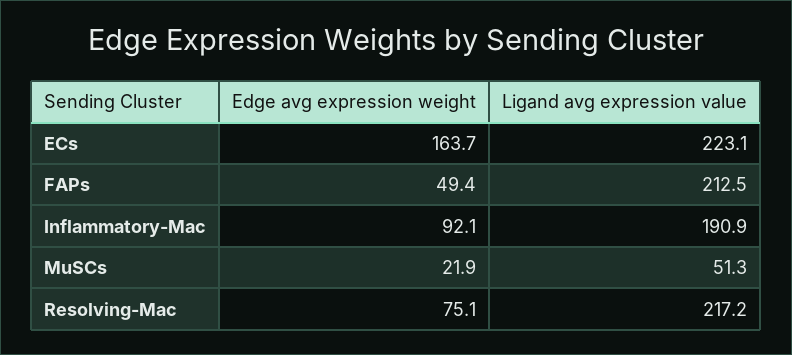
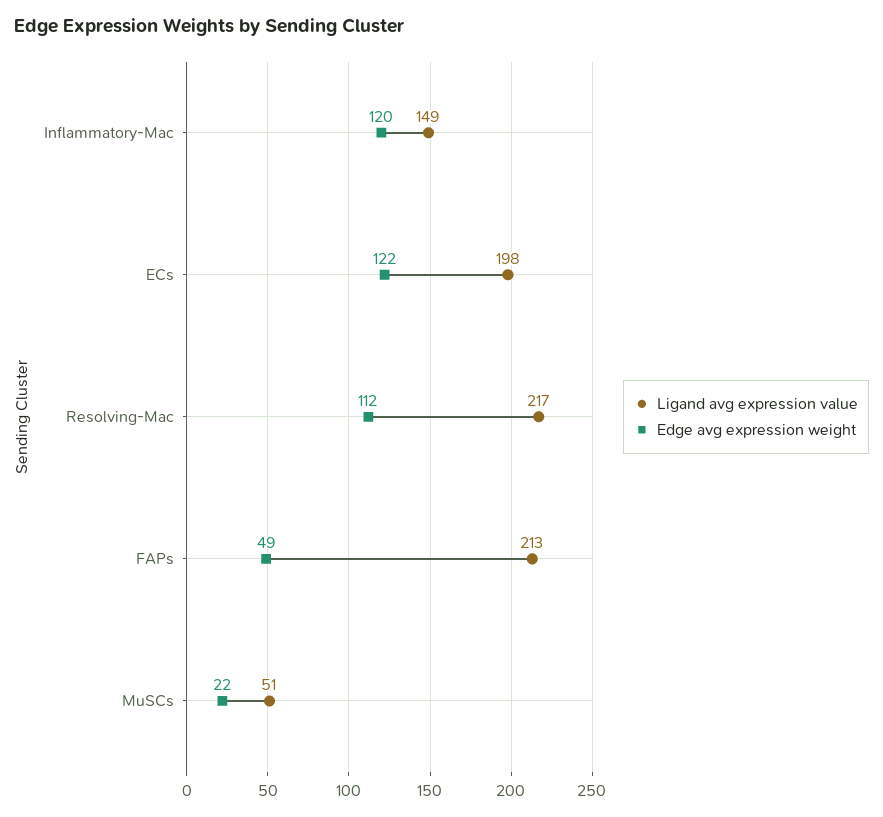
Edge avg expression weight, ECs: 163.7 -> 122
Ligand avg expression value, ECs: 223.1 -> 198
Edge avg expression weight, Inflammatory-Mac: 92.1 -> 120
Ligand avg expression value, Inflammatory-Mac: 190.9 -> 149
Edge avg expression weight, Resolving-Mac: 75.1 -> 112

